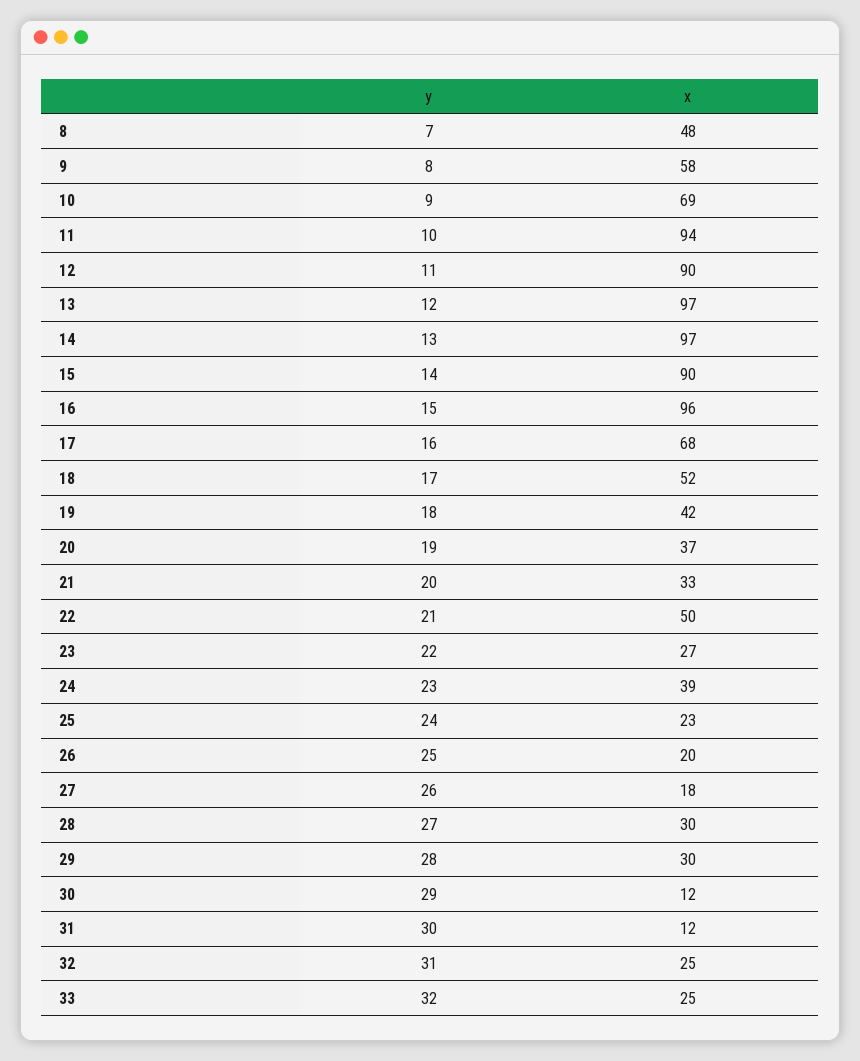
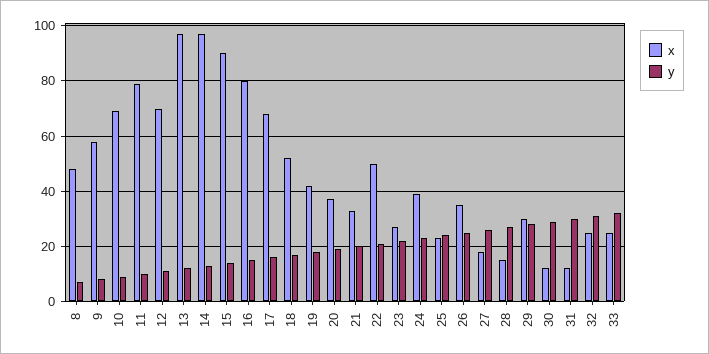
x, 11: 94 -> 80
x, 12: 90 -> 70
x, 16: 96 -> 80
x, 26: 20 -> 35
x, 28: 30 -> 15

